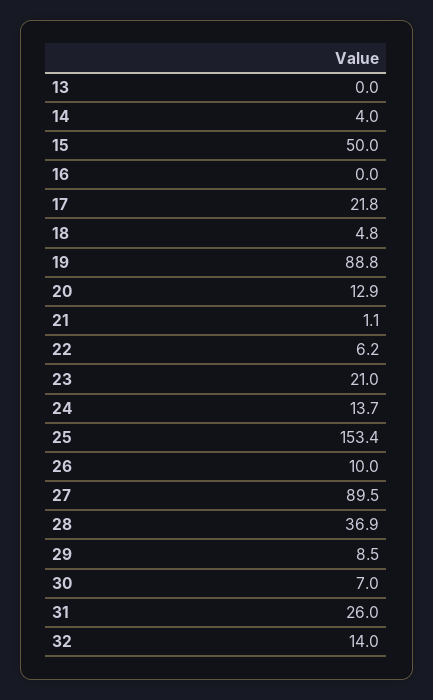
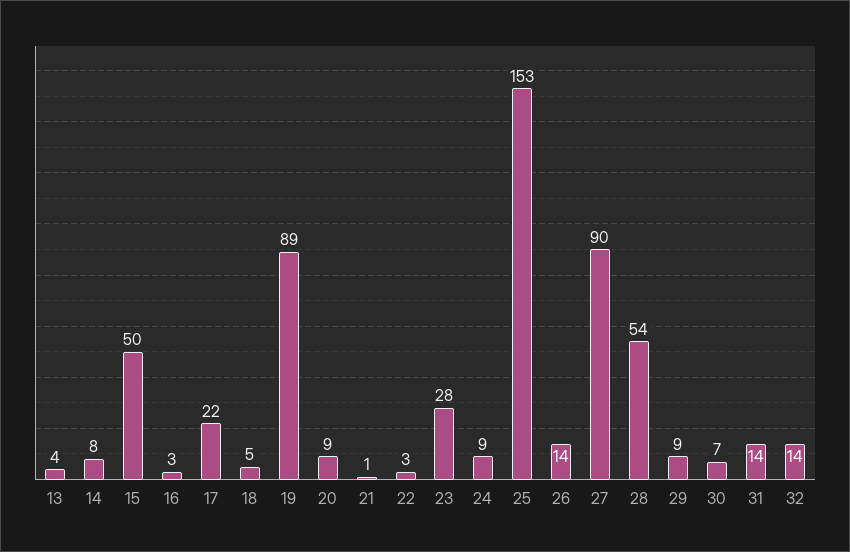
13: 0 -> 4
14: 4 -> 8
16: 0 -> 3
20: 12.9 -> 9
22: 6.2 -> 3
23: 21 -> 28
24: 13.7 -> 9
26: 10 -> 14
28: 36.9 -> 54
31: 26 -> 14

